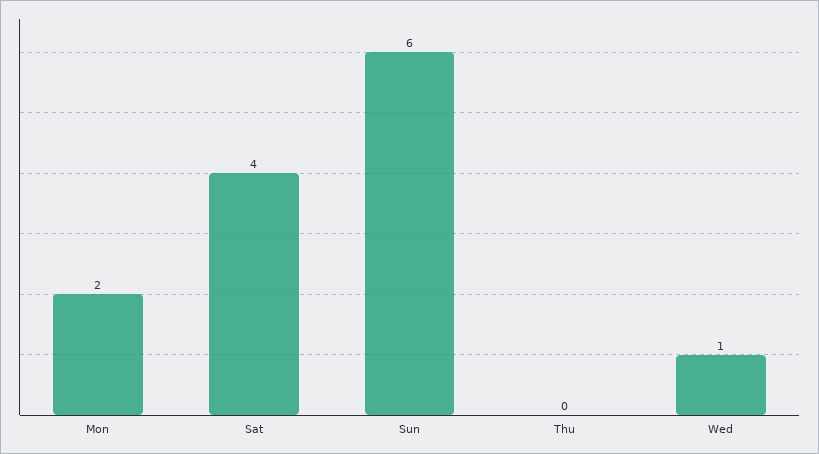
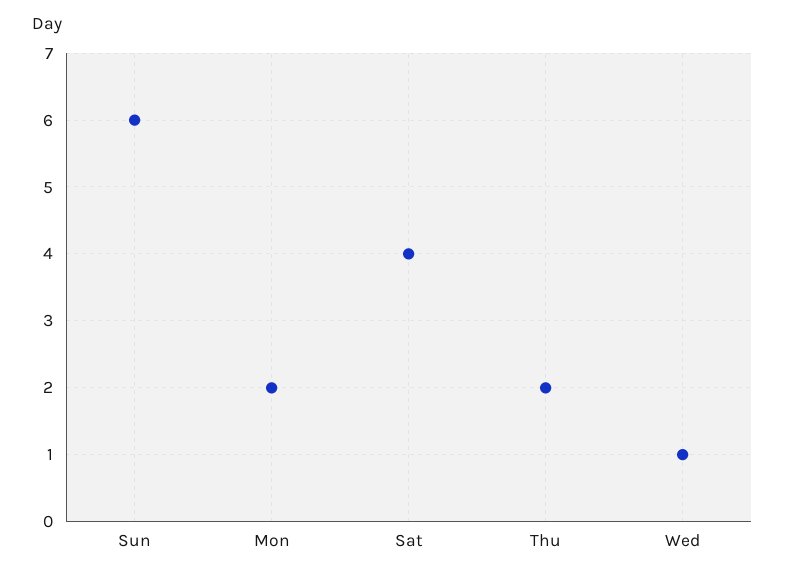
Thu: 0 -> 2

